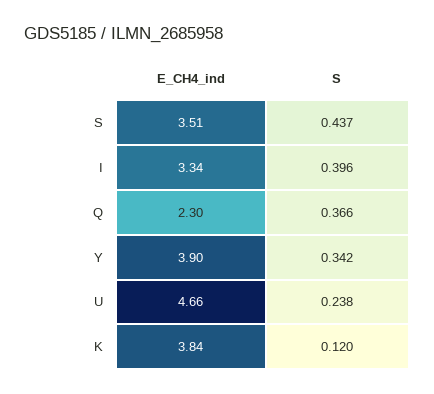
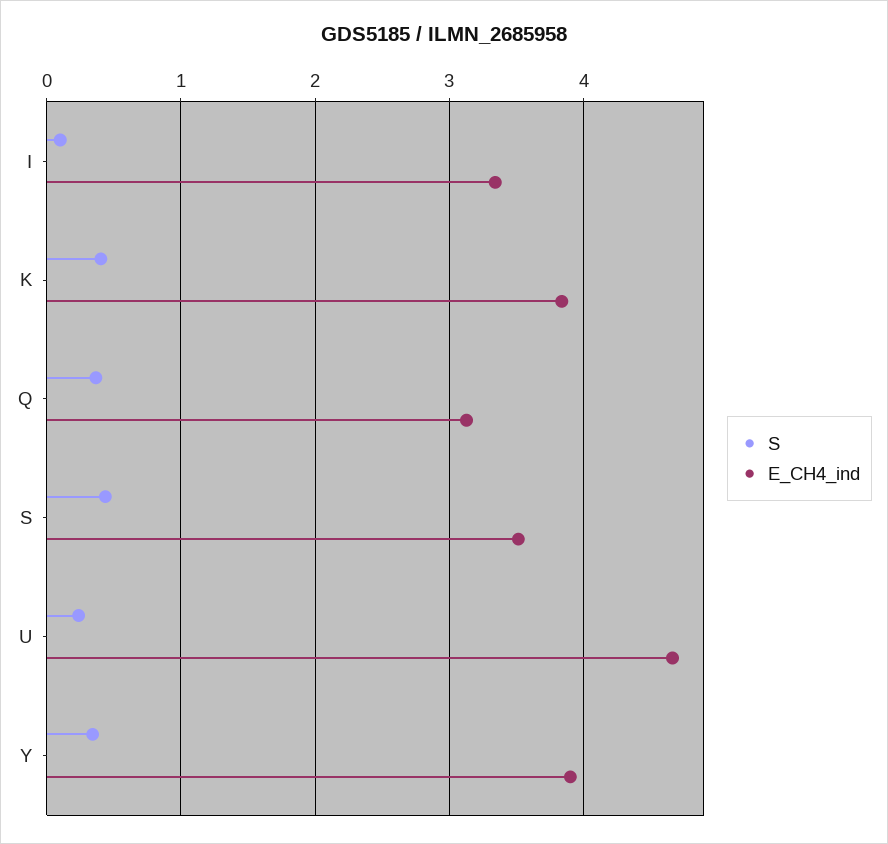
S, I: 0.396 -> 0.1
E_CH4_ind, Q: 2.3 -> 3.1
S, K: 0.12 -> 0.4

